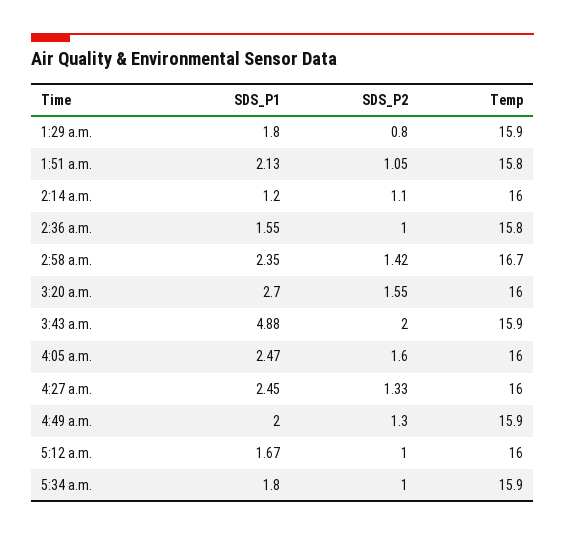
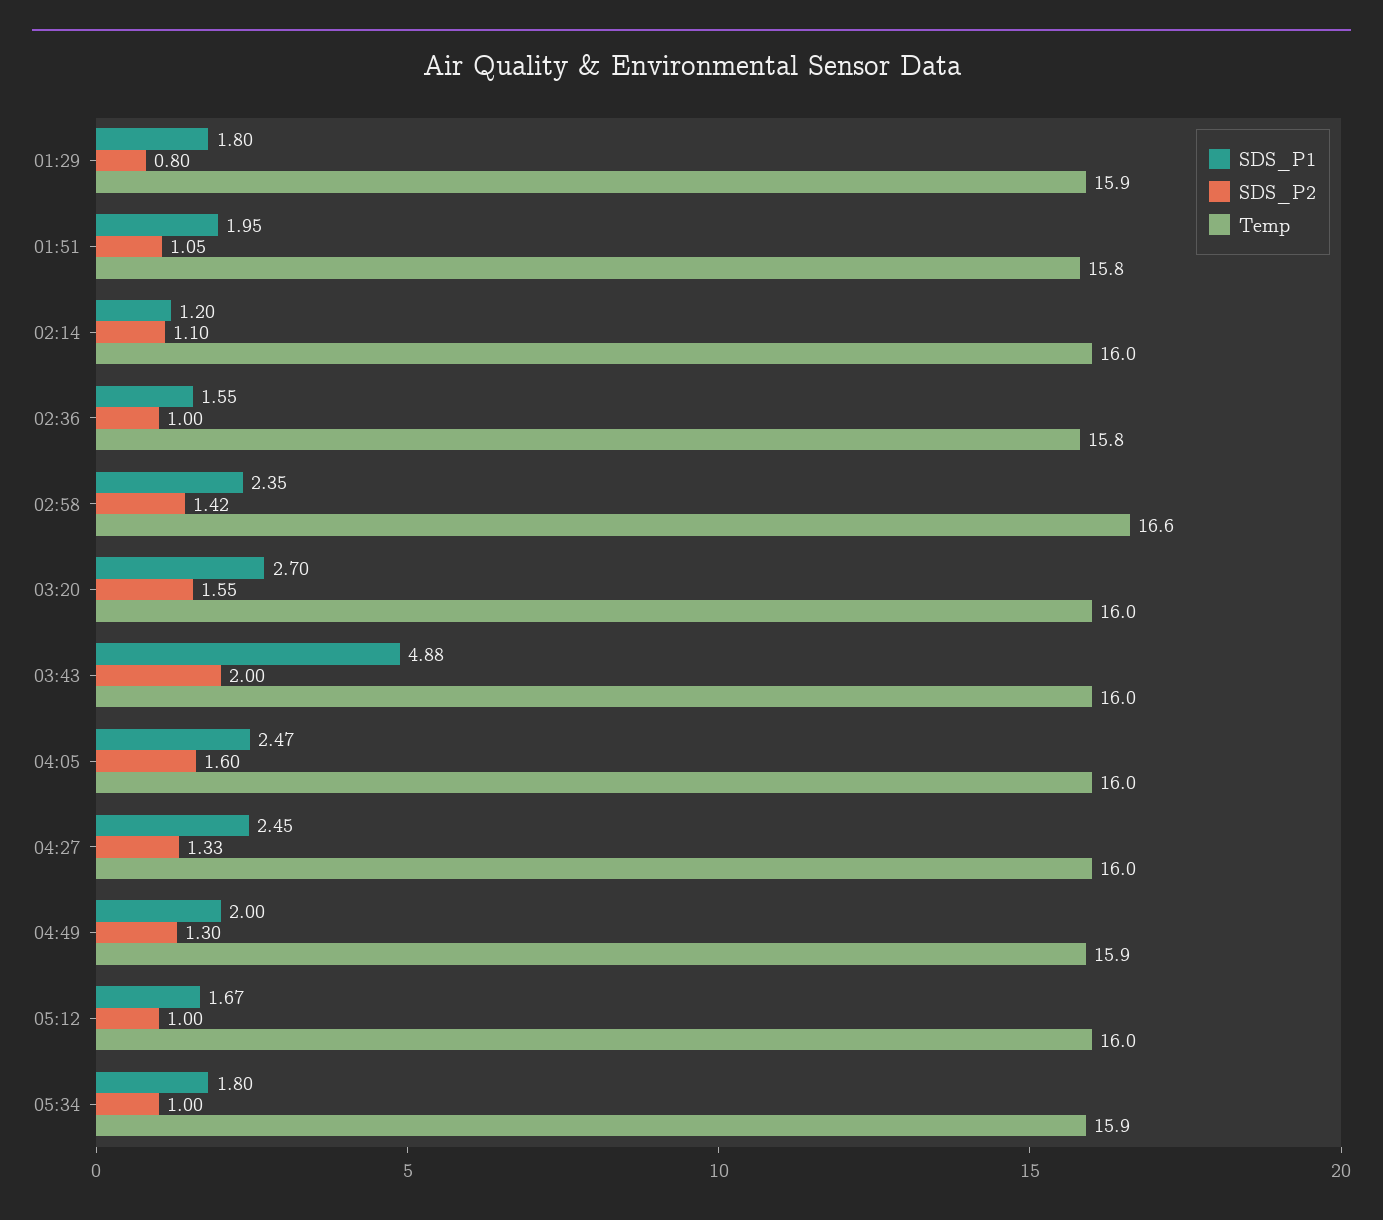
SDS_P1, 1:51 a.m.: 2.13 -> 1.95
Temp, 2:58 a.m.: 16.7 -> 16.6
Temp, 3:43 a.m.: 15.9 -> 16

